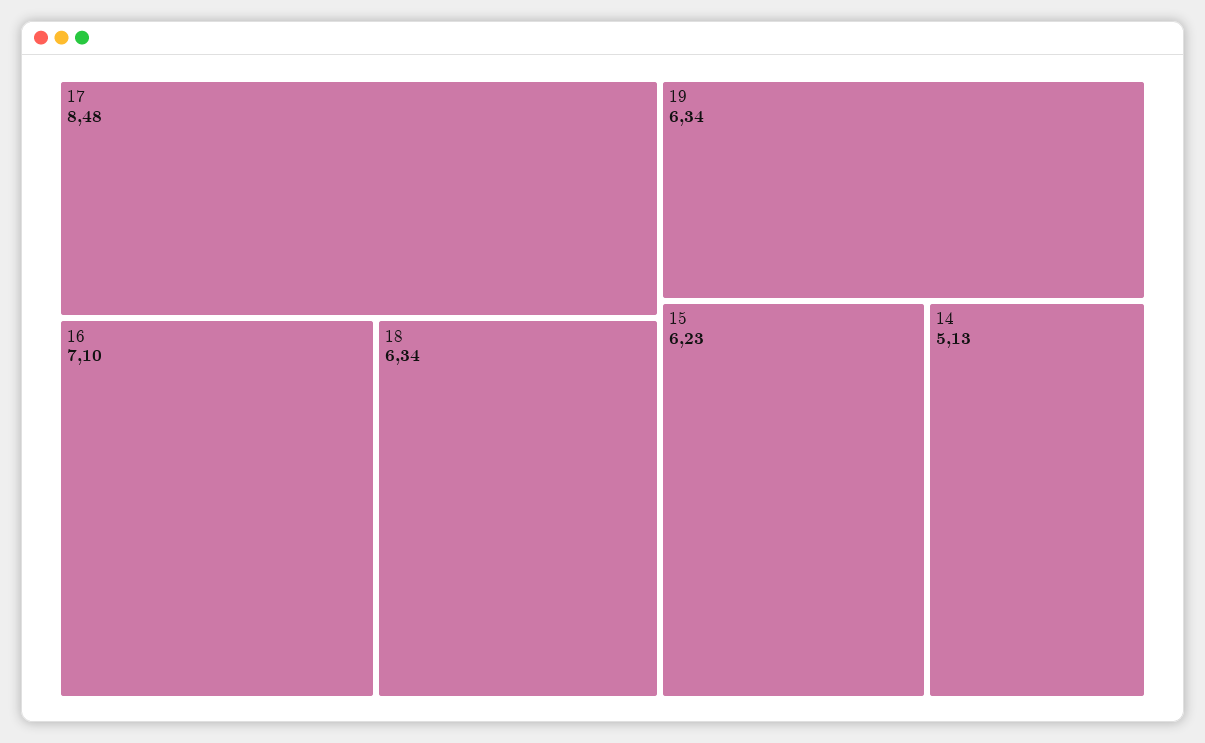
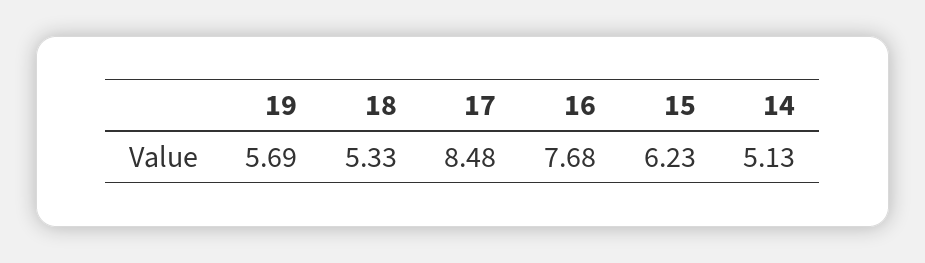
16: 7.1 -> 7.68
18: 6.34 -> 5.33
19: 6.34 -> 5.69

